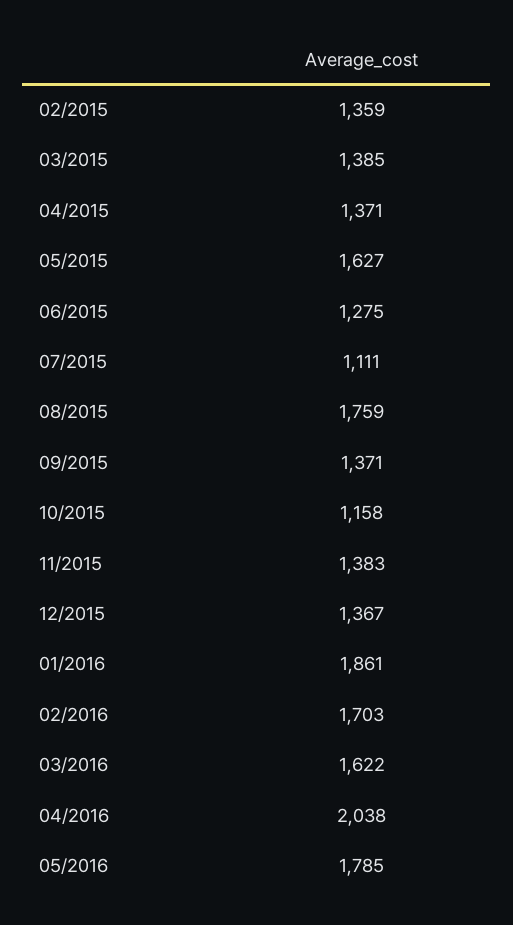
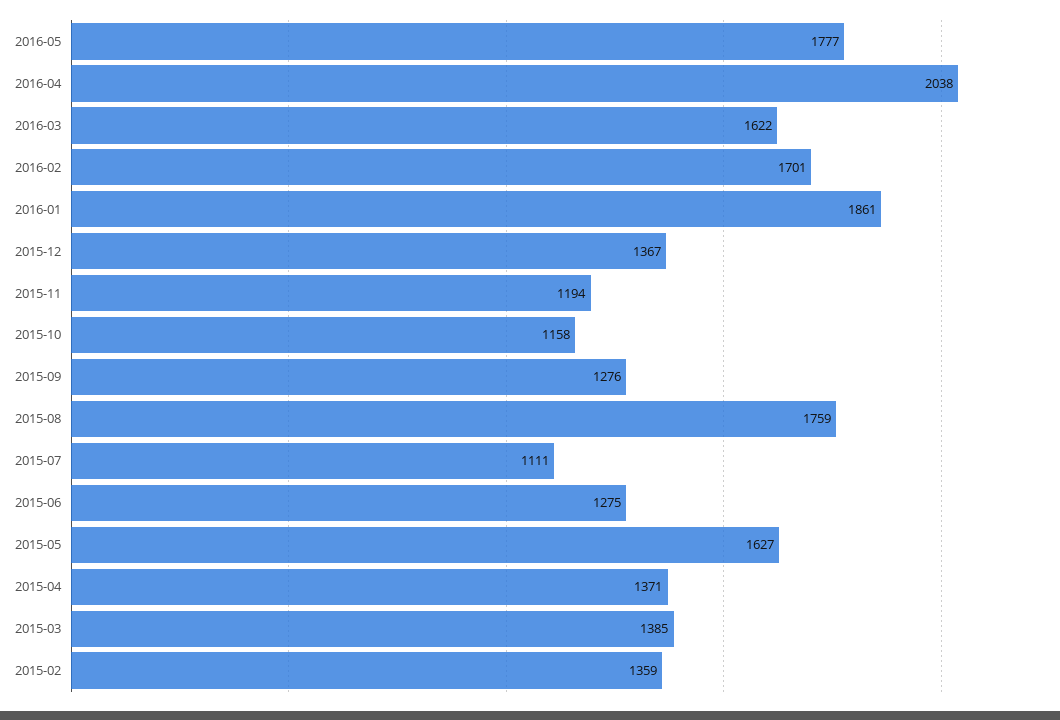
09/2015: 1371 -> 1276
11/2015: 1383 -> 1194
02/2016: 1703 -> 1701
05/2016: 1785 -> 1777

